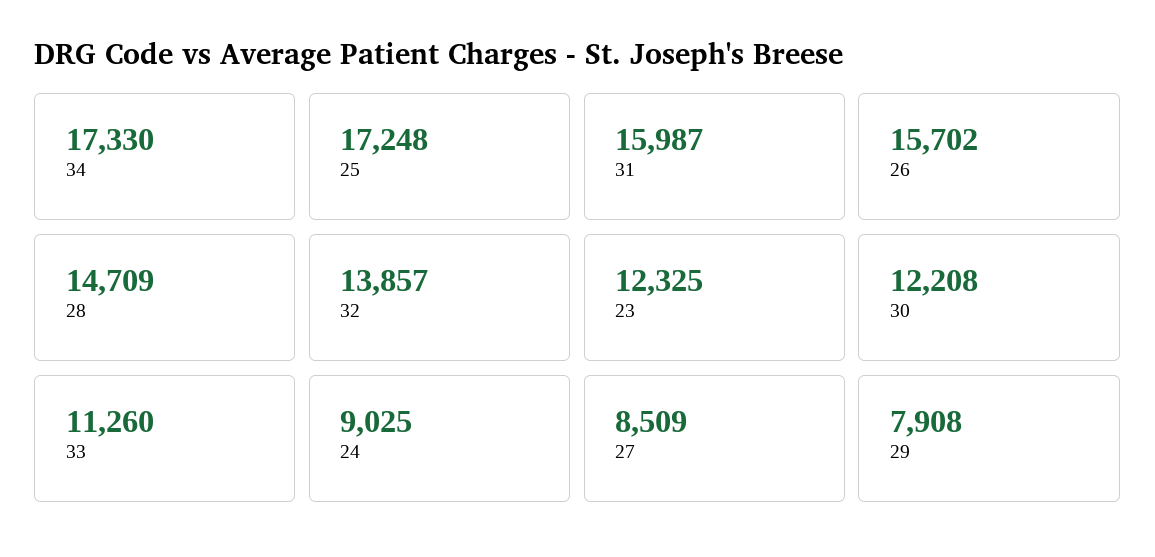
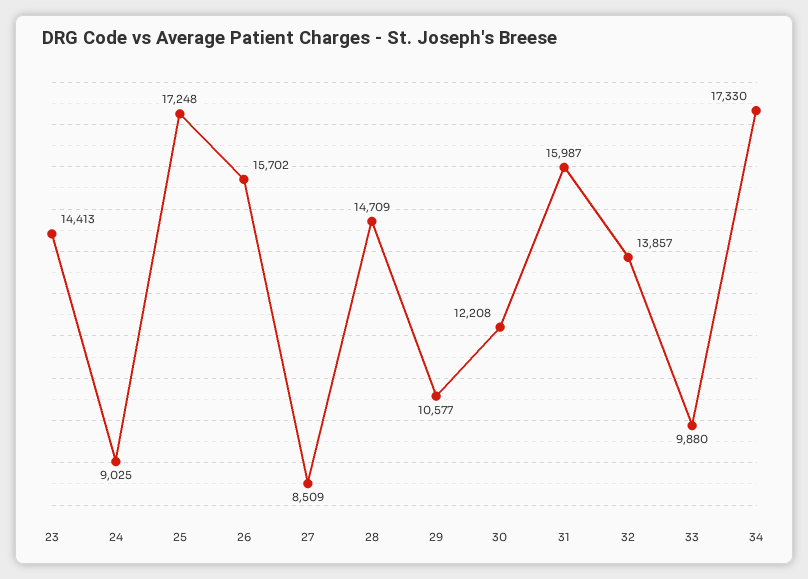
23: 12325 -> 14413
33: 11260 -> 9880
29: 7908 -> 10577

